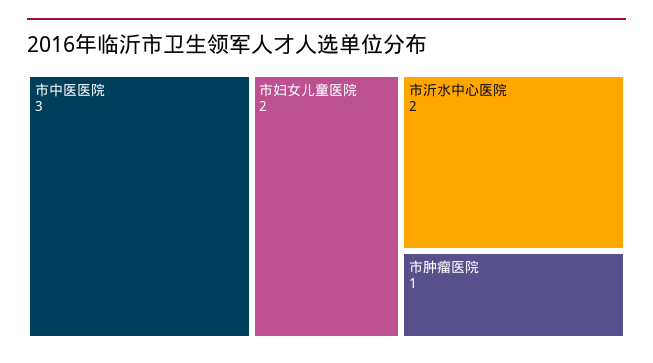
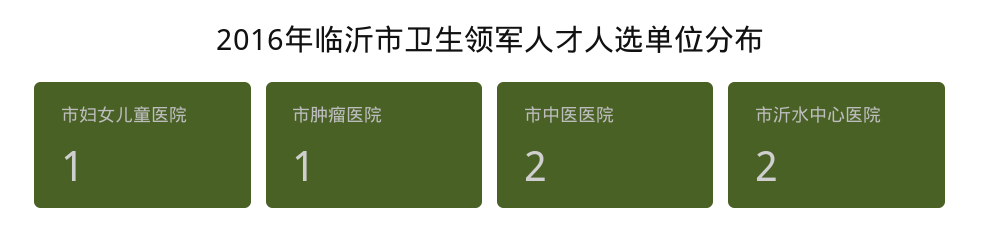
市中医医院: 3 -> 2
市妇女儿童医院: 2 -> 1

